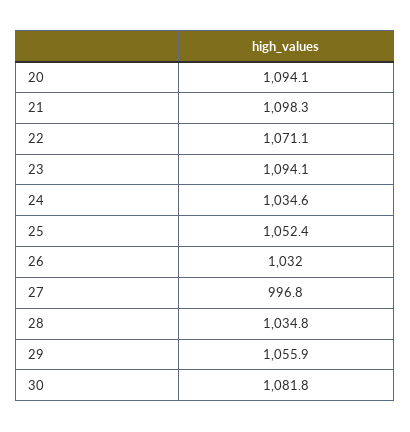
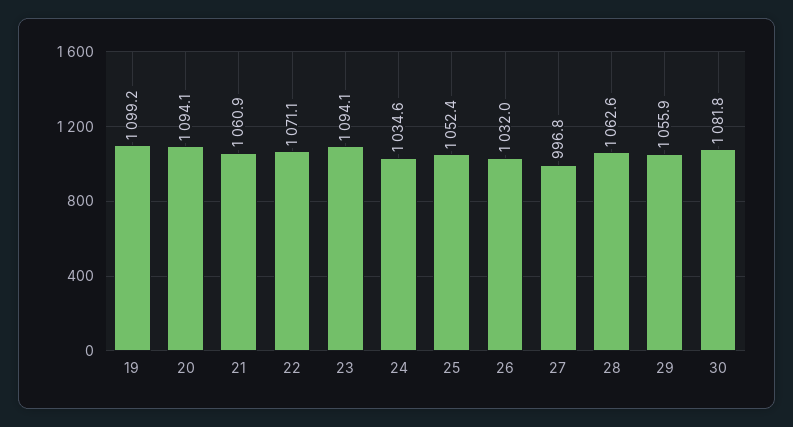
21: 1098.3 -> 1060.9
28: 1034.8 -> 1062.6
19: none -> 1099.2

